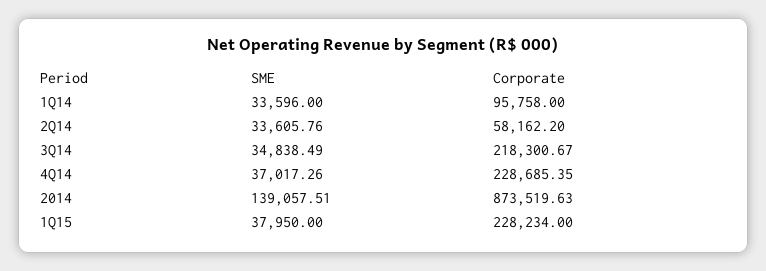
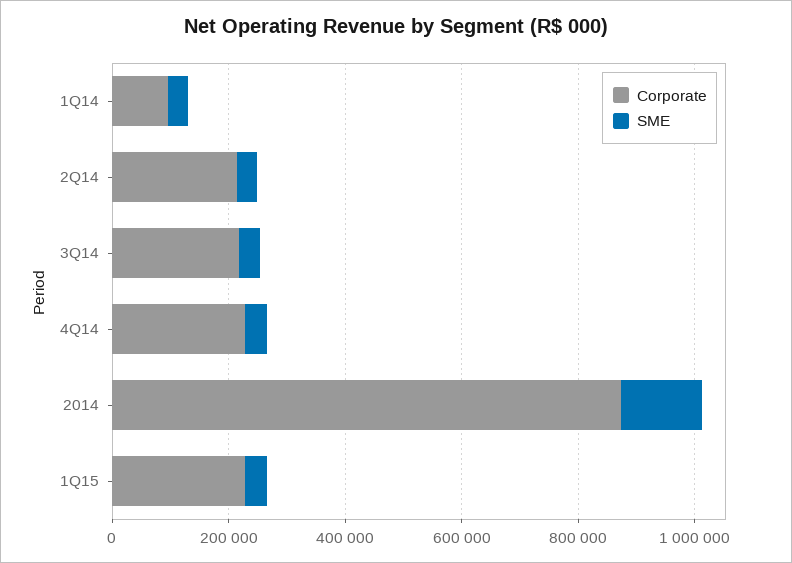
Corporate, 2Q14: 58162.2 -> 200000

